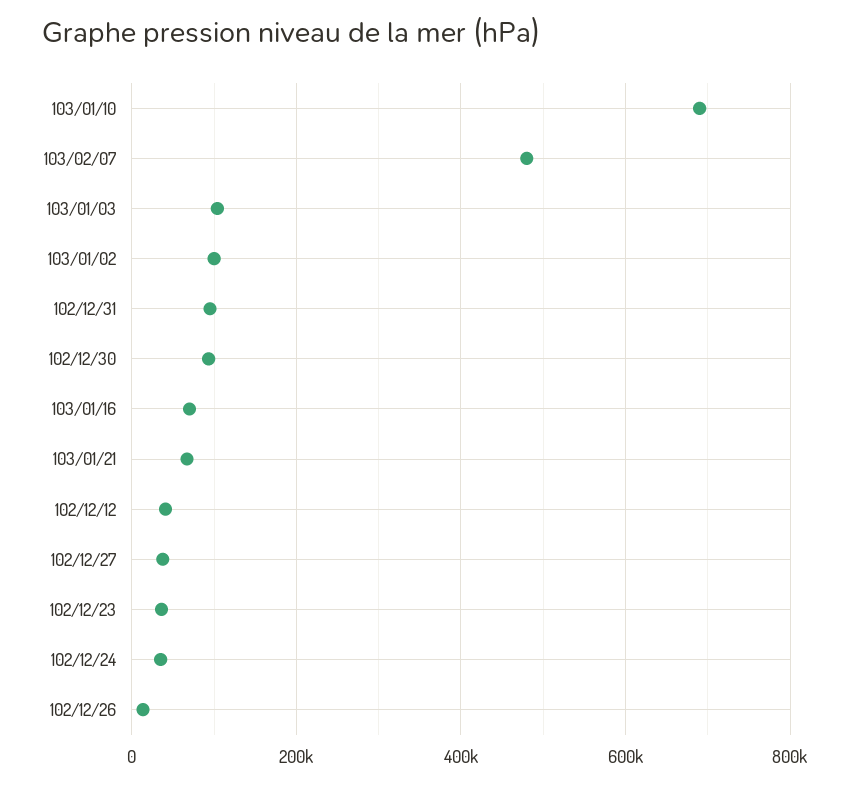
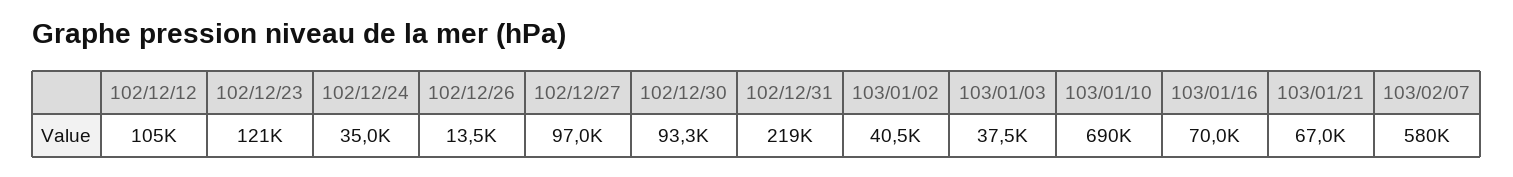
103/02/07: 480000 -> 580000
103/01/03: 100000 -> 37500
103/01/02: 100000 -> 40500
102/12/31: 100000 -> 219000
102/12/12: 40000 -> 105000
102/12/27: 40000 -> 97000
102/12/23: 40000 -> 121000

